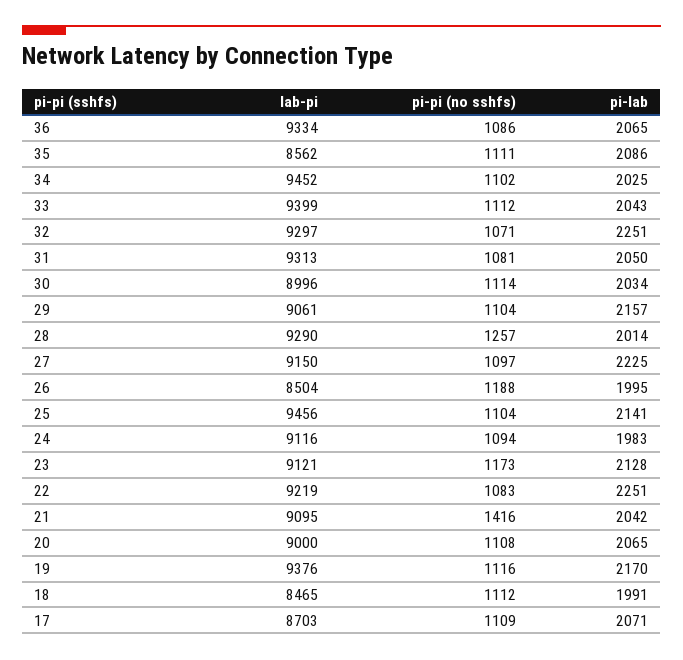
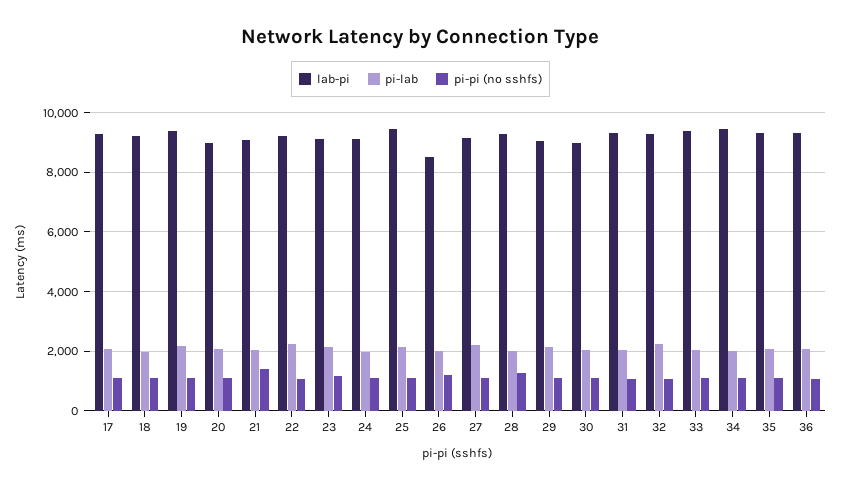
lab-pi, 35: 8562 -> 9250
lab-pi, 18: 8465 -> 9250
lab-pi, 17: 8703 -> 9250

